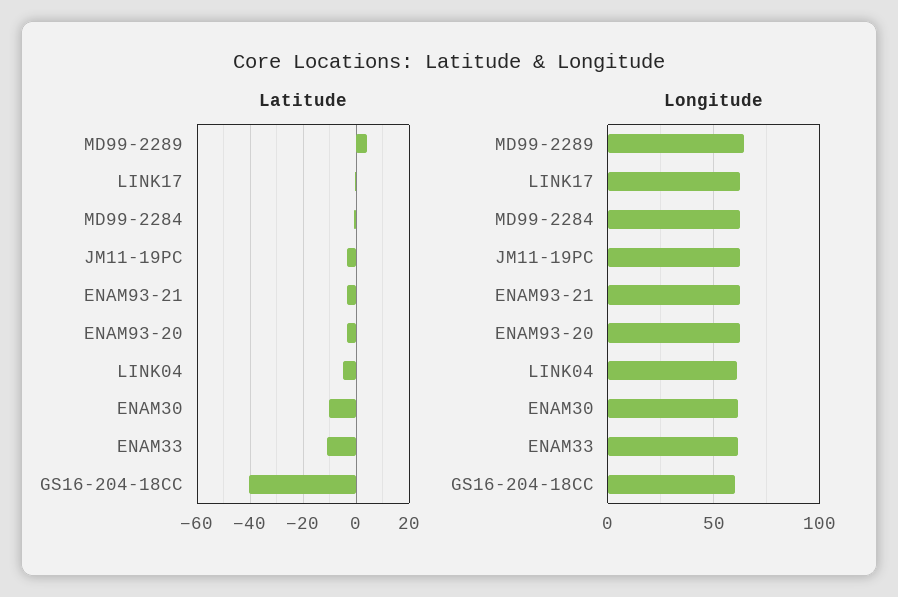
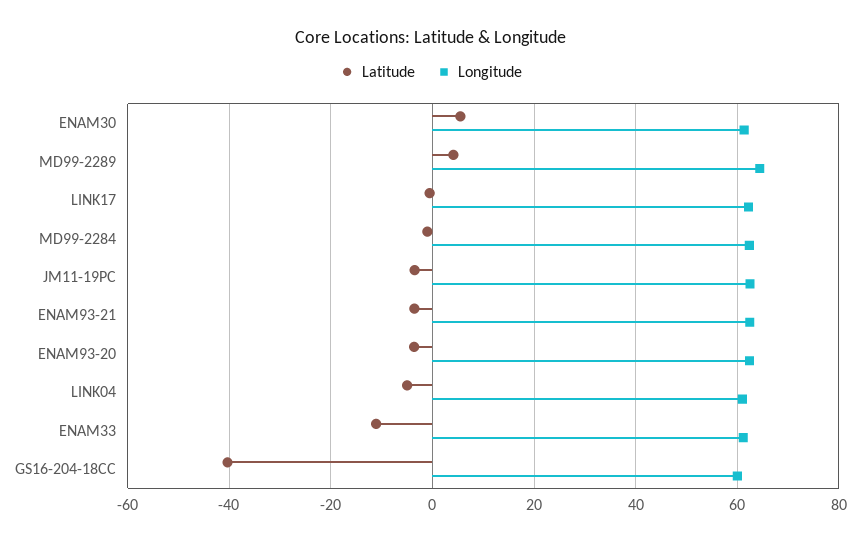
Latitude, ENAM30: -10 -> 6

